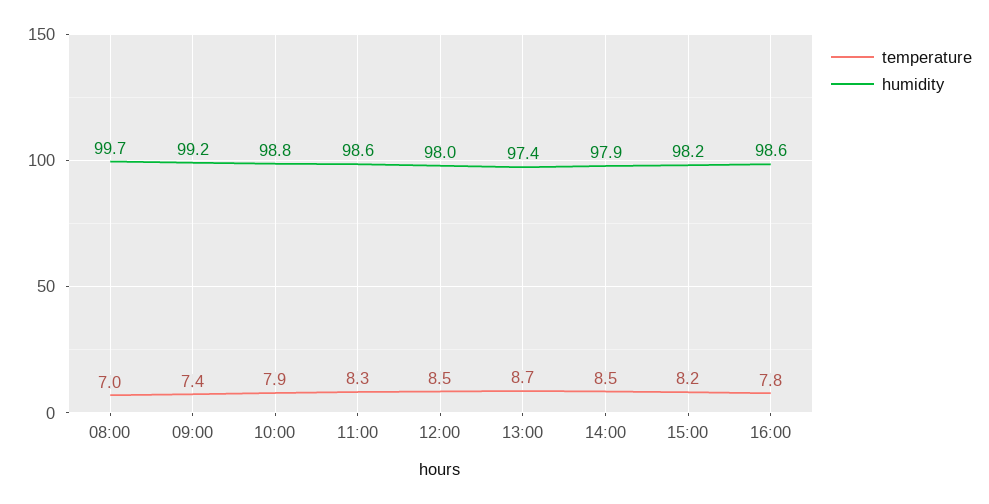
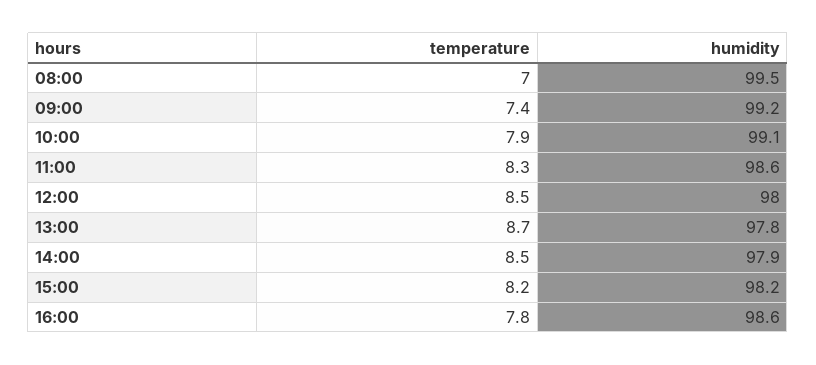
humidity, 08:00: 99.7 -> 99.5
humidity, 10:00: 98.8 -> 99.1
humidity, 13:00: 97.4 -> 97.8

